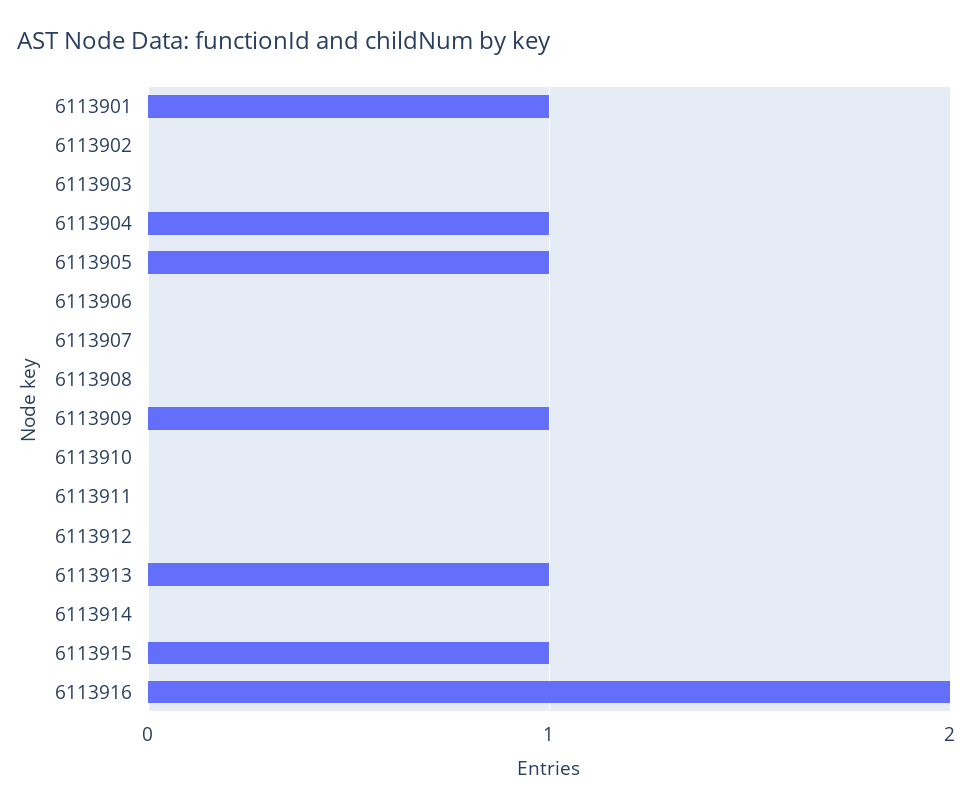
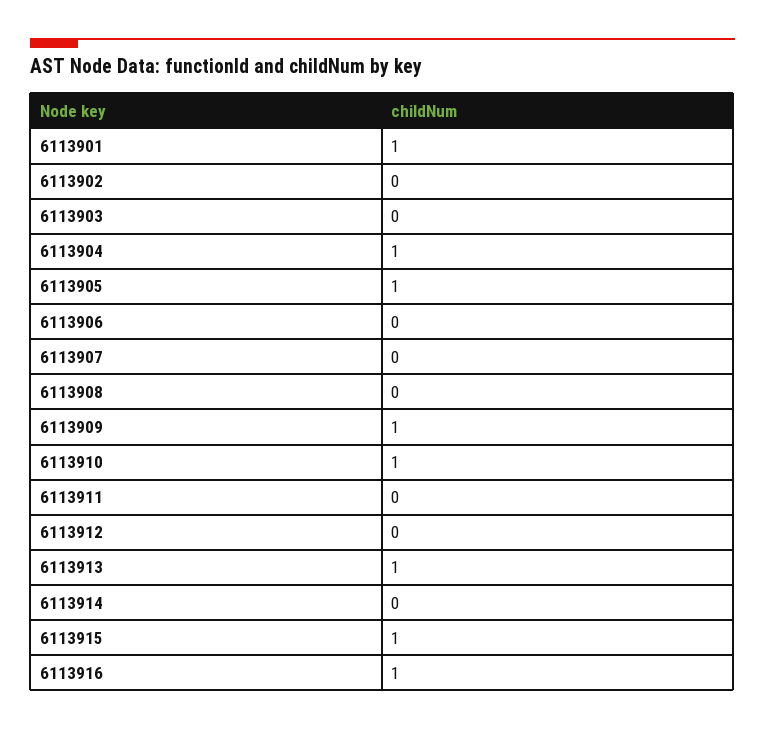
6113910: 0 -> 1
6113916: 2 -> 1

